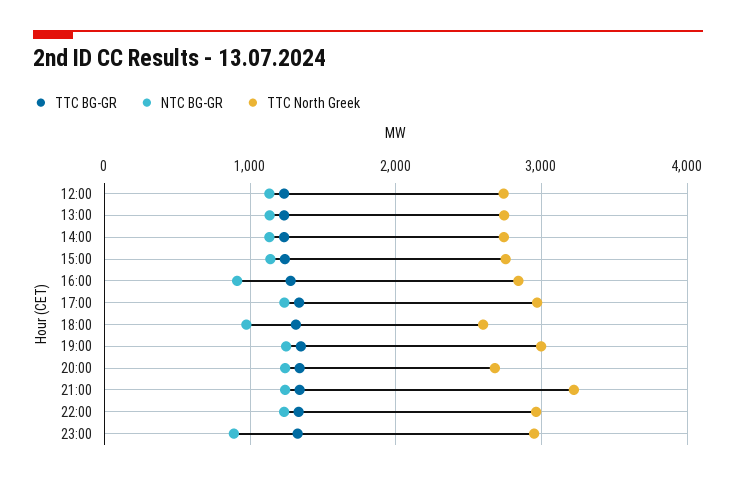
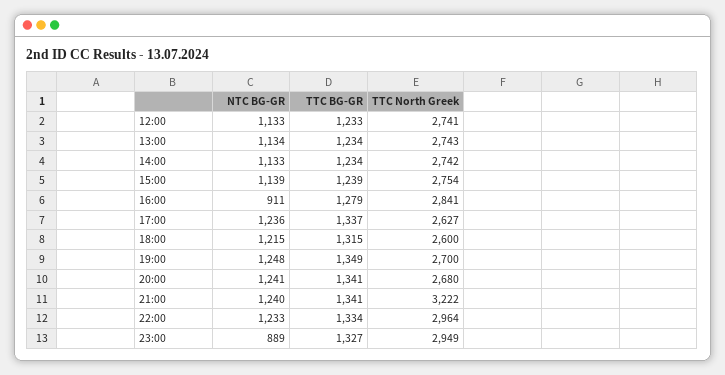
TTC North Greek, 17:00: 3000 -> 2627
NTC BG-GR, 18:00: 1000 -> 1215
TTC North Greek, 19:00: 3000 -> 2700

